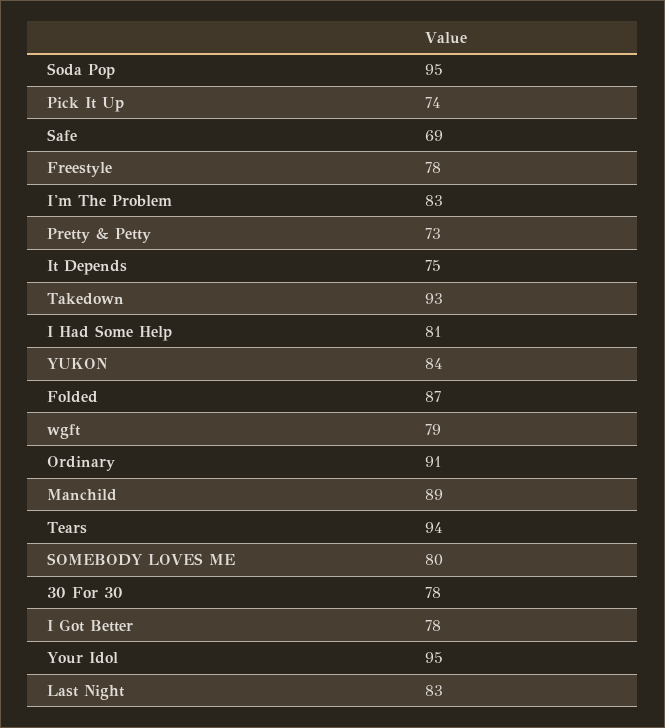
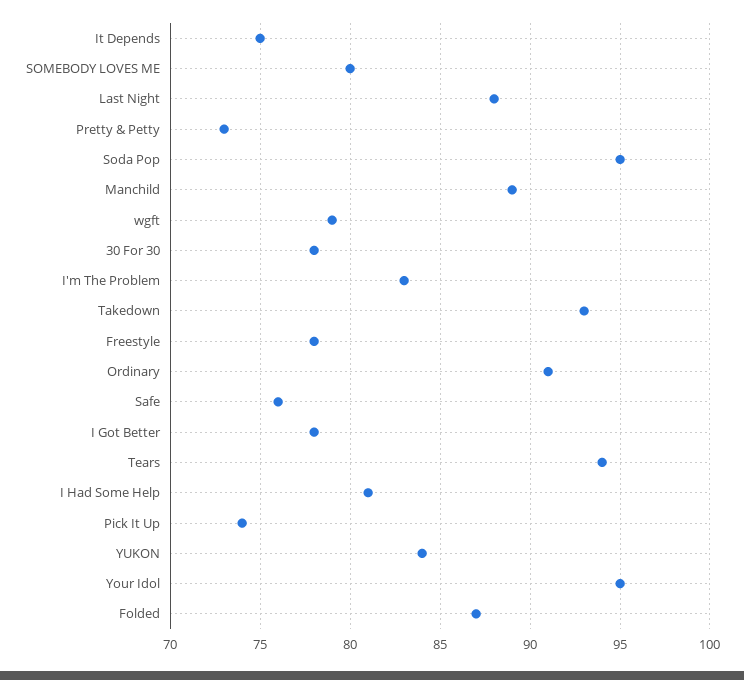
Safe: 69 -> 76
Last Night: 83 -> 88

